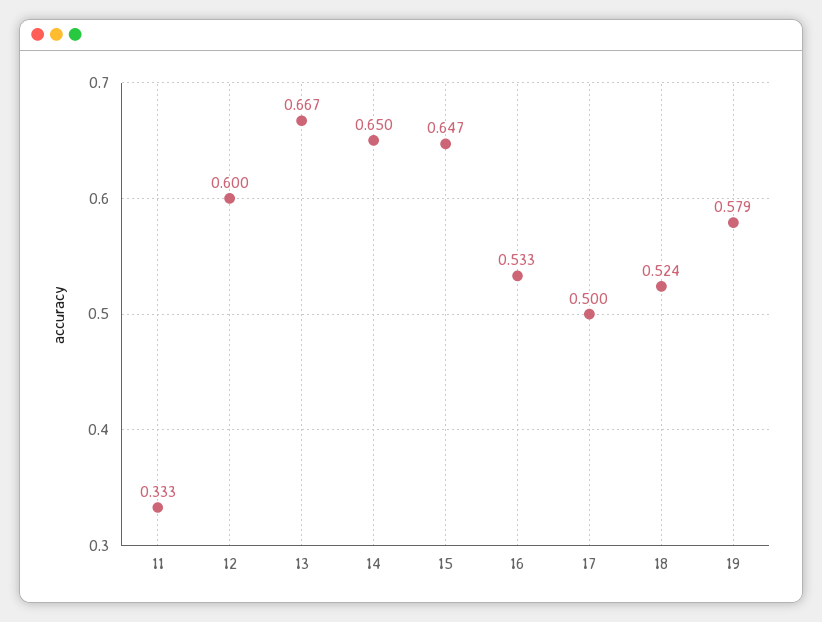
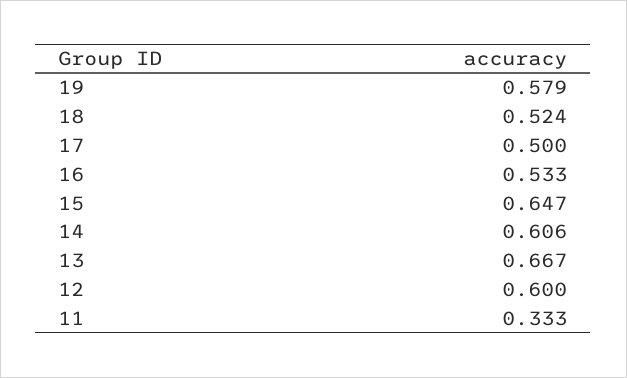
14: 0.65 -> 0.606

